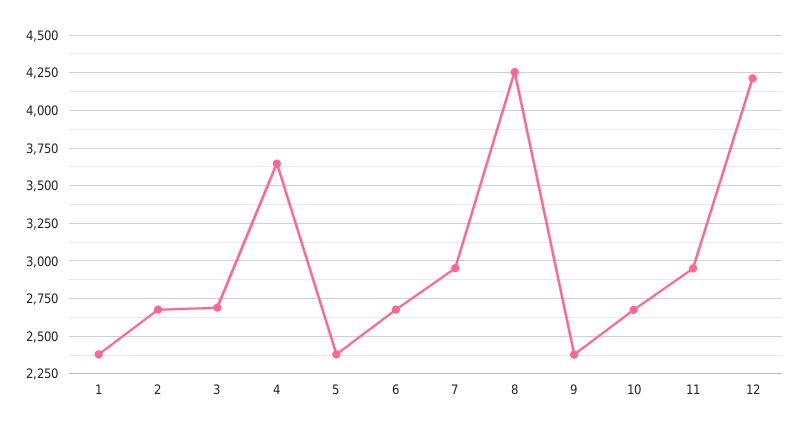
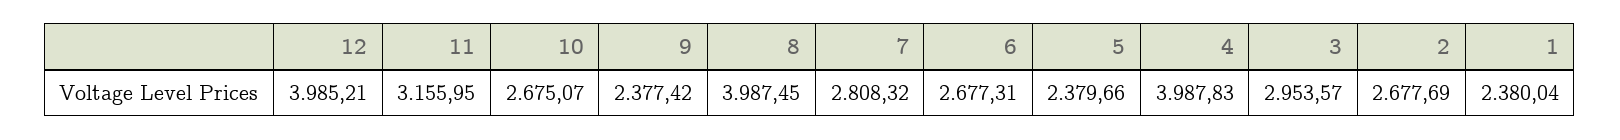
3: 2700 -> 2953.57
4: 3650 -> 3987.83
7: 2950 -> 2808.32
8: 4250 -> 3987.45
11: 2950 -> 3155.95
12: 4200 -> 3985.21

